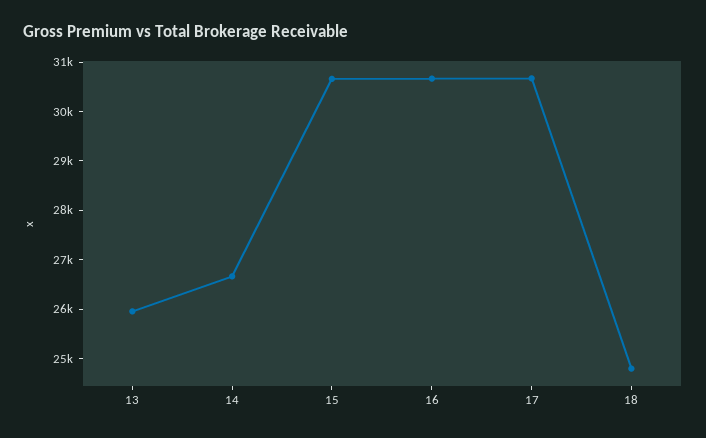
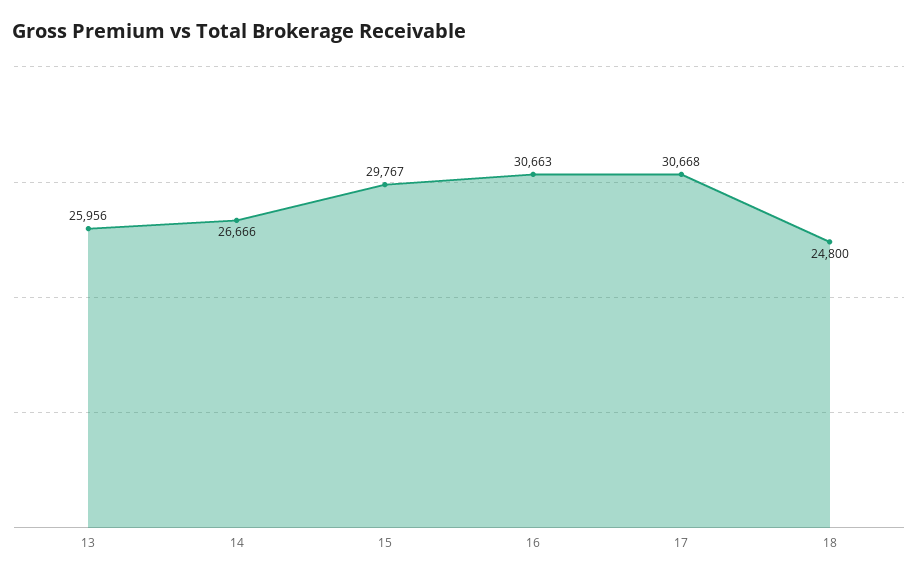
15: 30600 -> 29767

